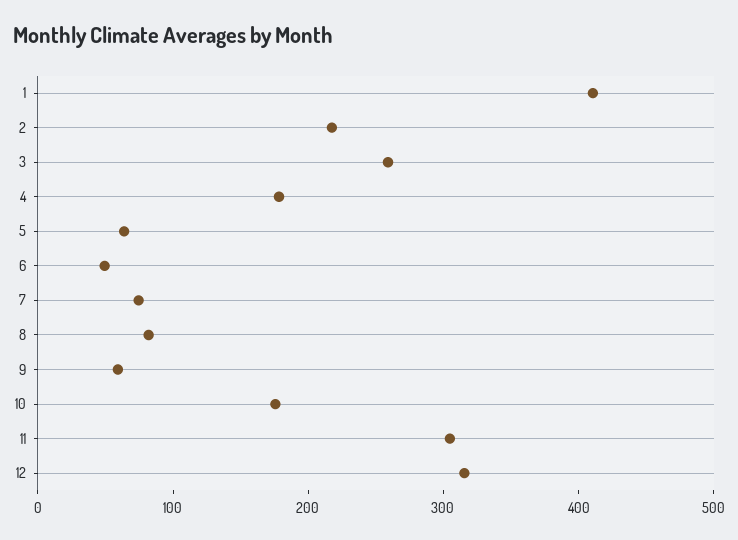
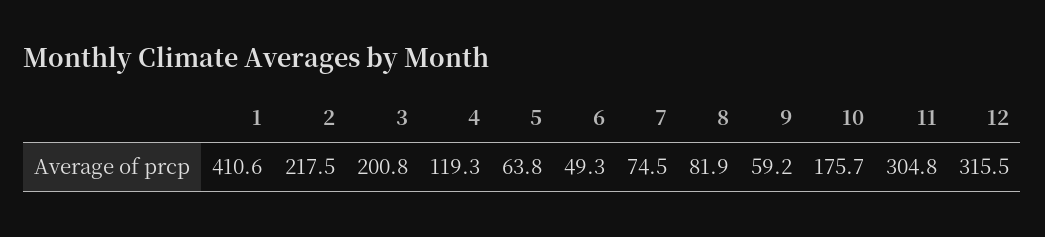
3: 260 -> 200.8
4: 180 -> 119.3

